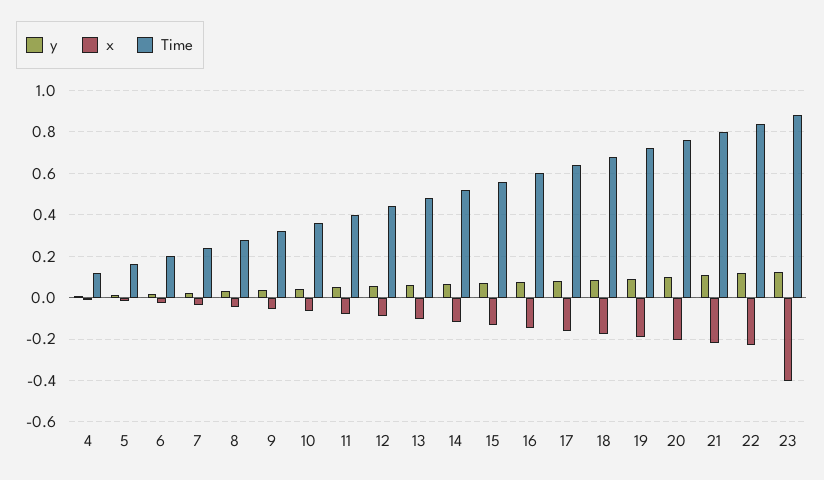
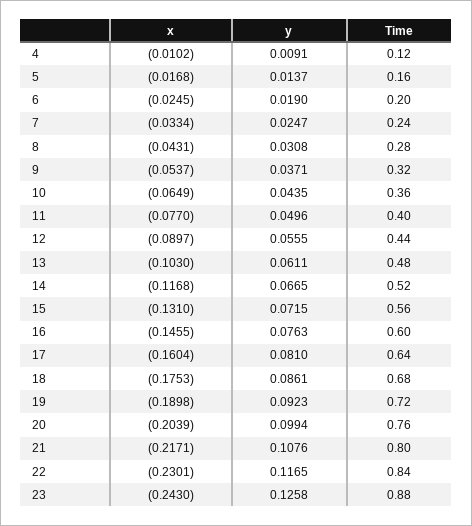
x, 23: -0.4 -> -0.243

